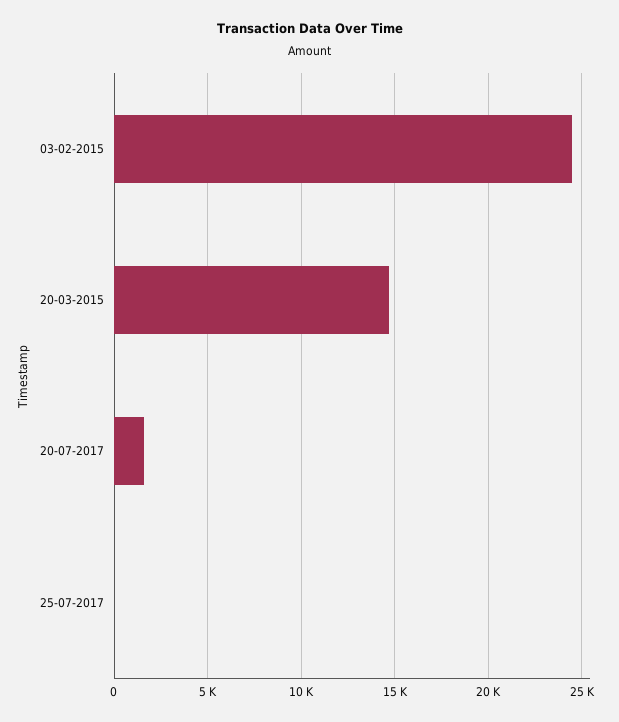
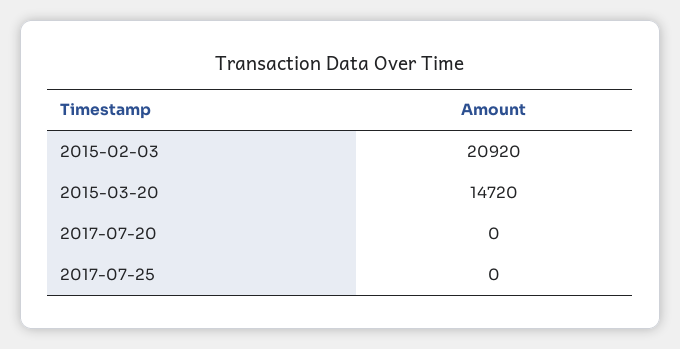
03-02-2015: 24500 -> 20920
20-07-2017: 1500 -> 0

